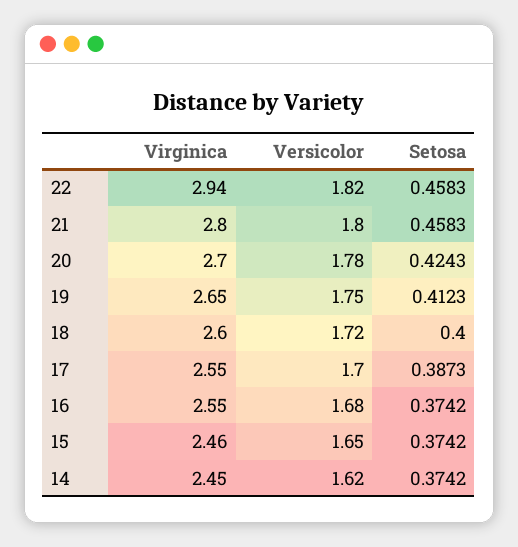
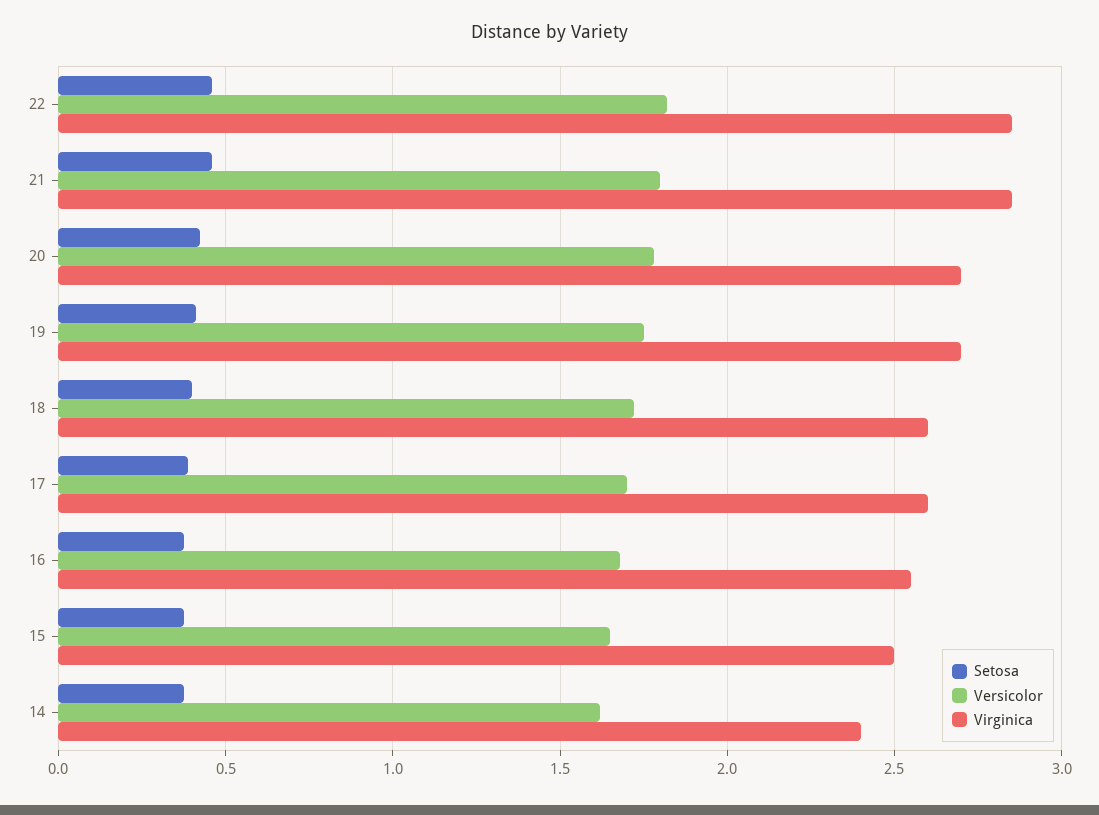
Virginica, 22: 2.94 -> 2.85
Virginica, 21: 2.8 -> 2.85
Virginica, 19: 2.65 -> 2.7
Virginica, 17: 2.55 -> 2.6
Virginica, 15: 2.46 -> 2.5
Virginica, 14: 2.45 -> 2.4

